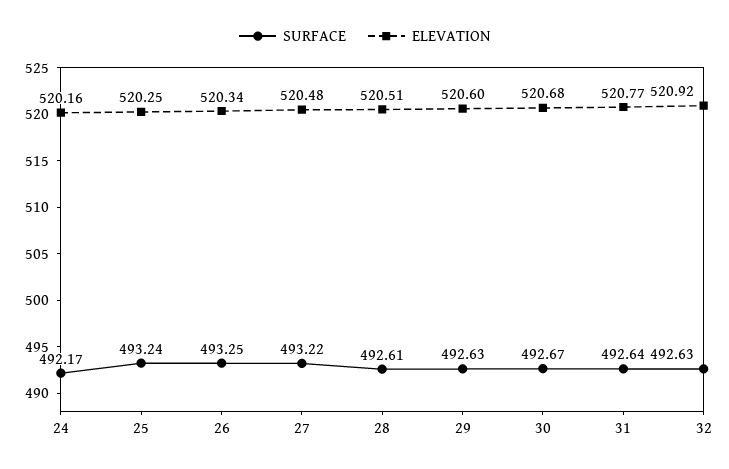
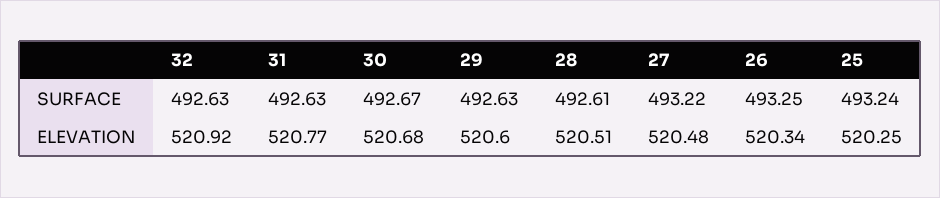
SURFACE, 24: 492.17 -> none
ELEVATION, 24: 520.16 -> none
SURFACE, 31: 492.64 -> 492.63

